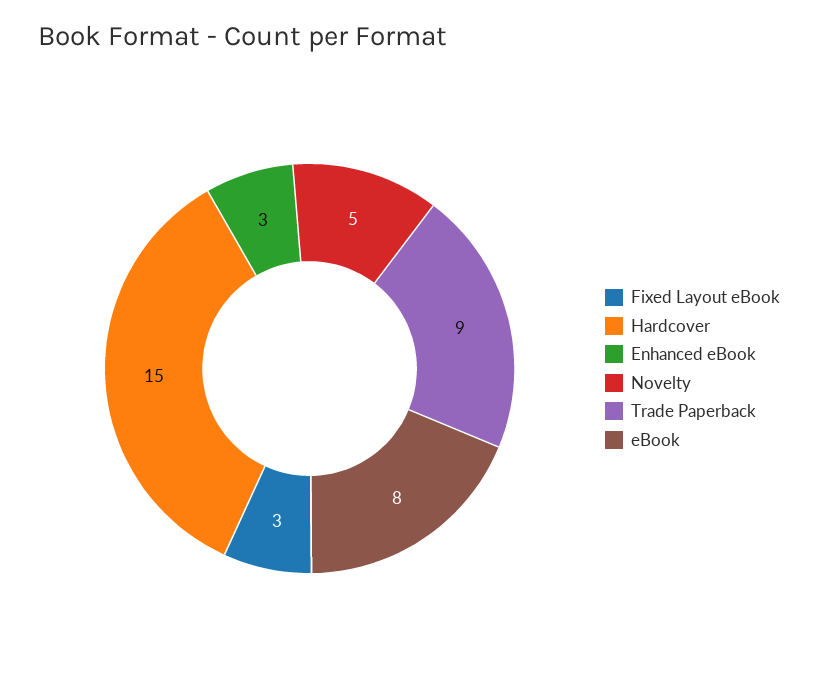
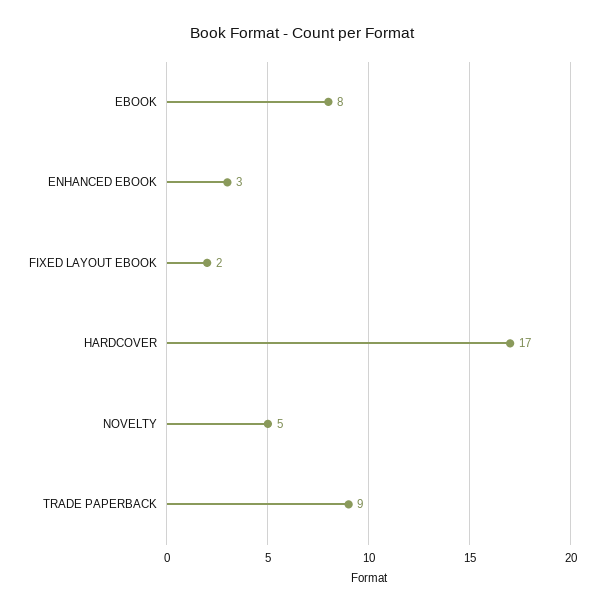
Fixed Layout eBook: 3 -> 2
Hardcover: 15 -> 17

